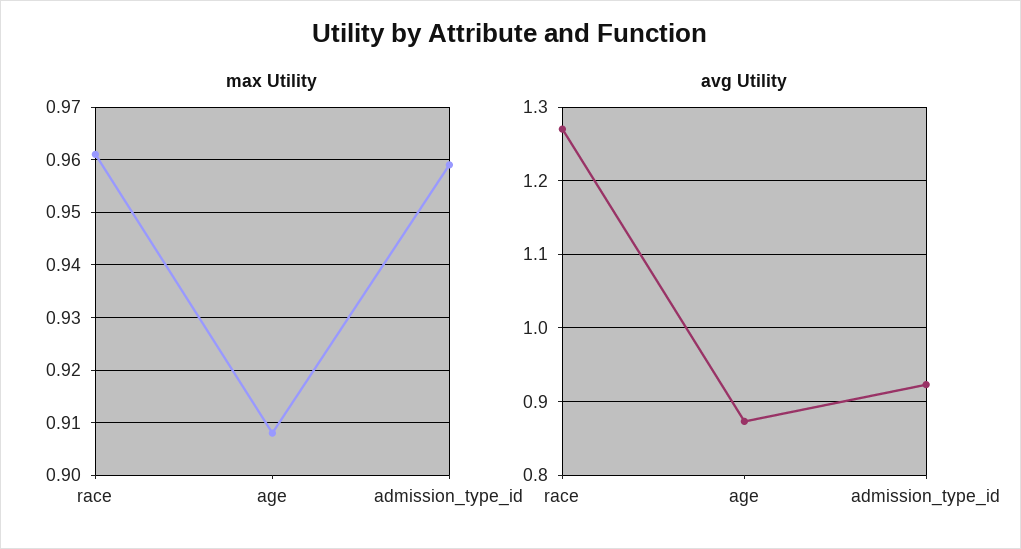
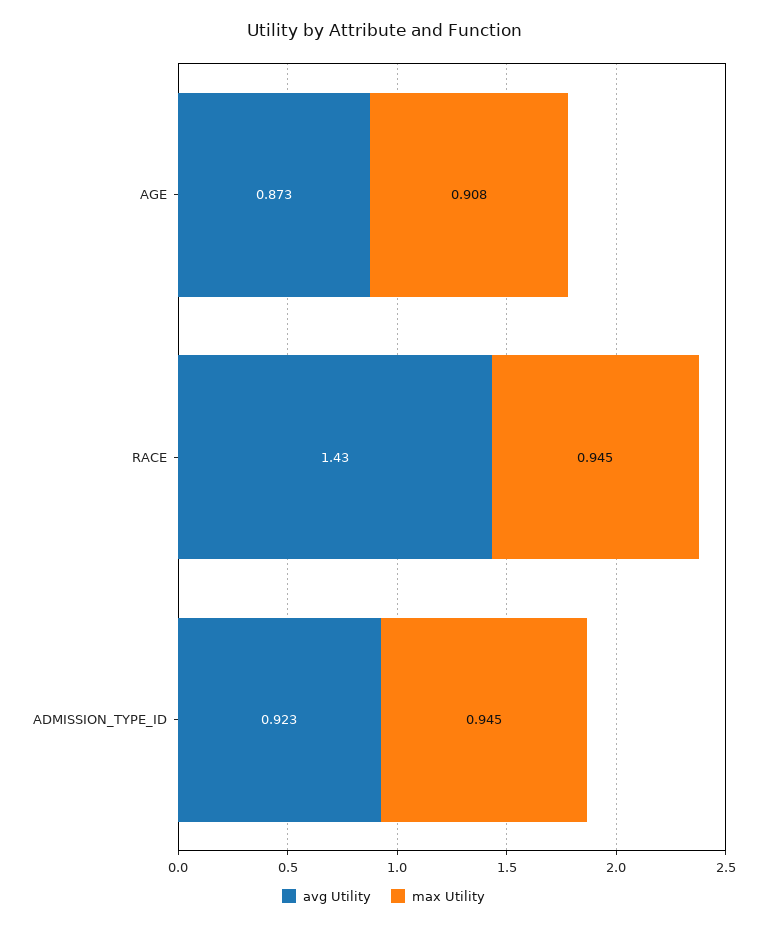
max Utility, race: 0.96 -> 0.945
max Utility, admission_type_id: 0.96 -> 0.945
avg Utility, race: 1.27 -> 1.43

